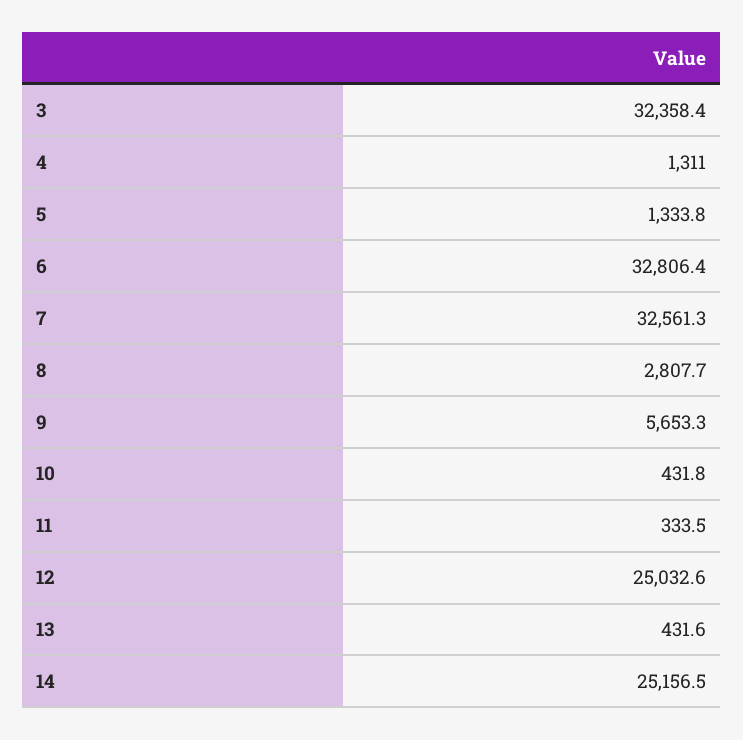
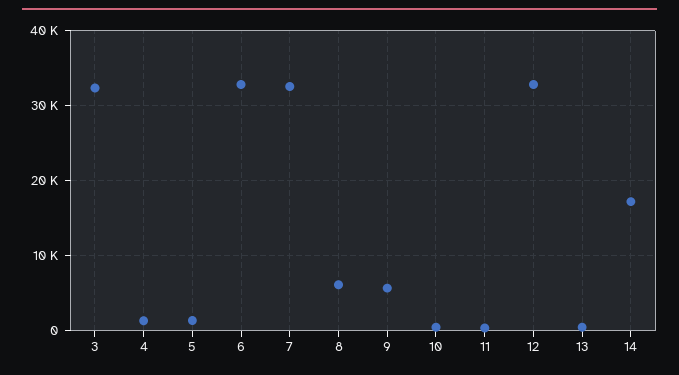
8: 2807.7 -> 6000
12: 25032.6 -> 33000
14: 25156.5 -> 17000

